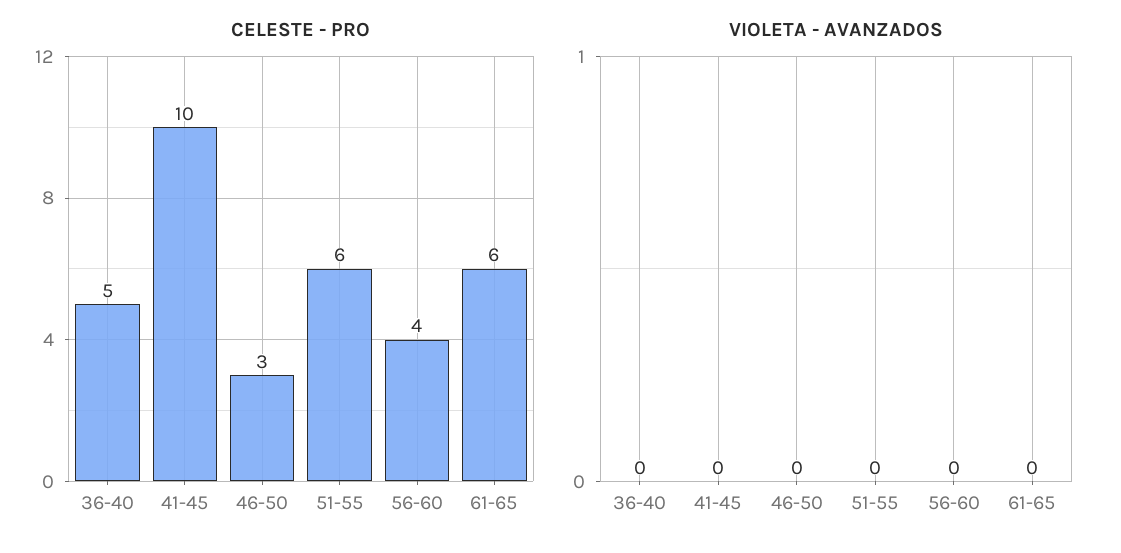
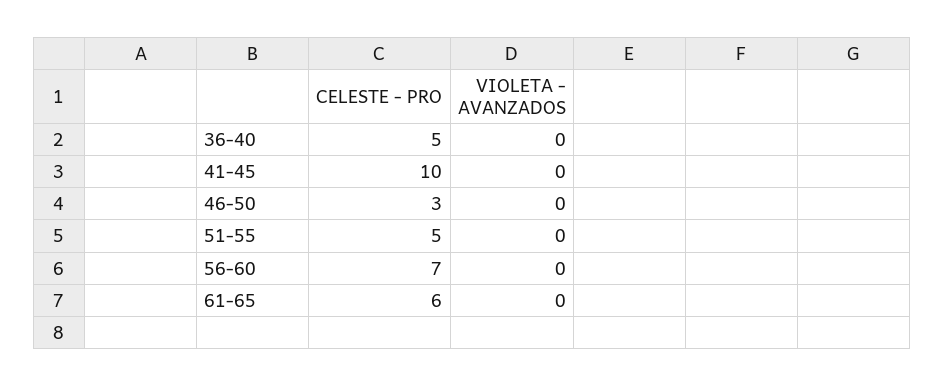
CELESTE - PRO, 51-55: 6 -> 5
CELESTE - PRO, 56-60: 4 -> 7

